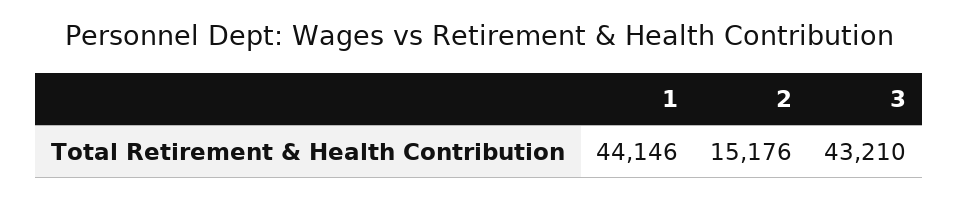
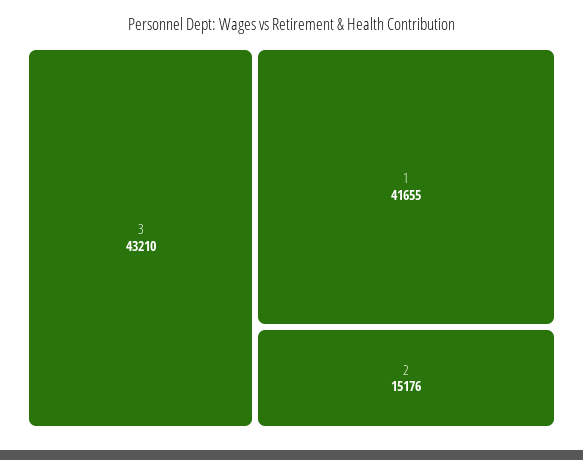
1: 44146 -> 41655

